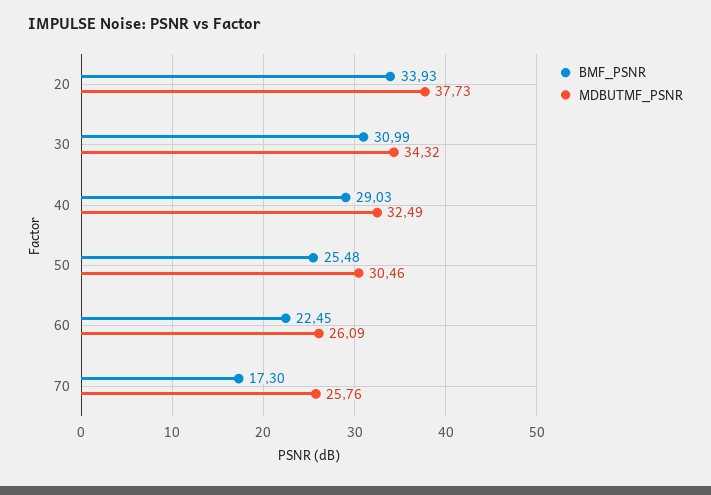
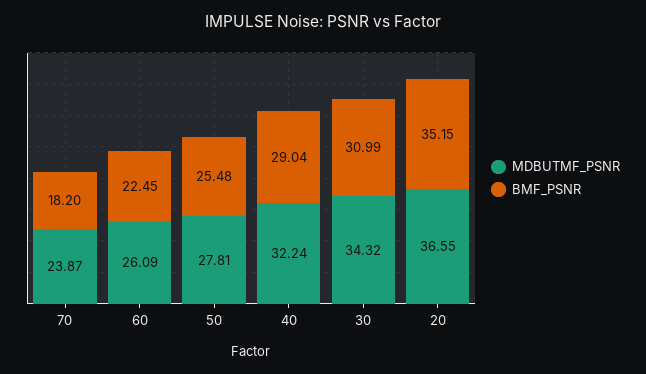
BMF_PSNR, 20: 33.93 -> 35.15
MDBUTMF_PSNR, 20: 37.73 -> 36.55
BMF_PSNR, 40: 29.03 -> 29.04
MDBUTMF_PSNR, 40: 32.49 -> 32.24
MDBUTMF_PSNR, 50: 30.46 -> 27.81
BMF_PSNR, 70: 17.3 -> 18.2
MDBUTMF_PSNR, 70: 25.76 -> 23.87

